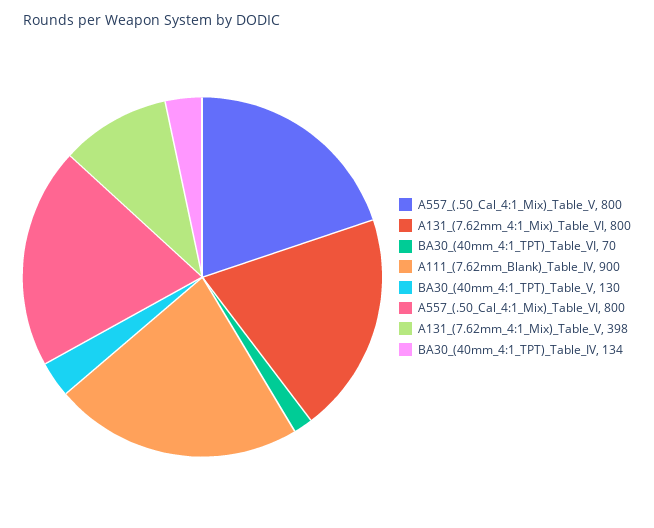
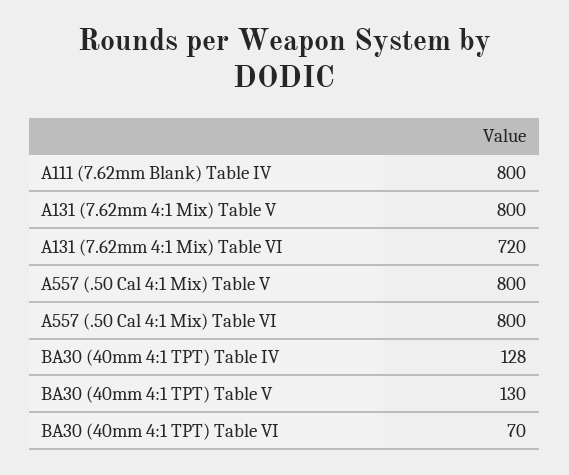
A131_(7.62mm_4:1_Mix)_Table_VI: 800 -> 720
A111_(7.62mm_Blank)_Table_IV: 900 -> 800
A131_(7.62mm_4:1_Mix)_Table_V: 398 -> 800
BA30_(40mm_4:1_TPT)_Table_IV: 134 -> 128

